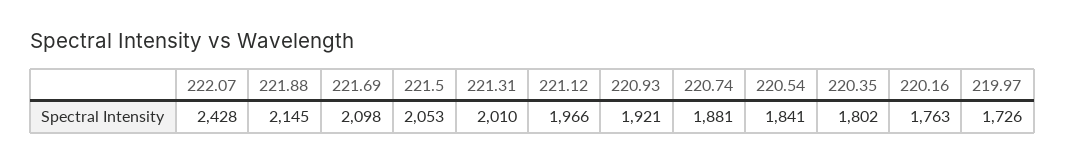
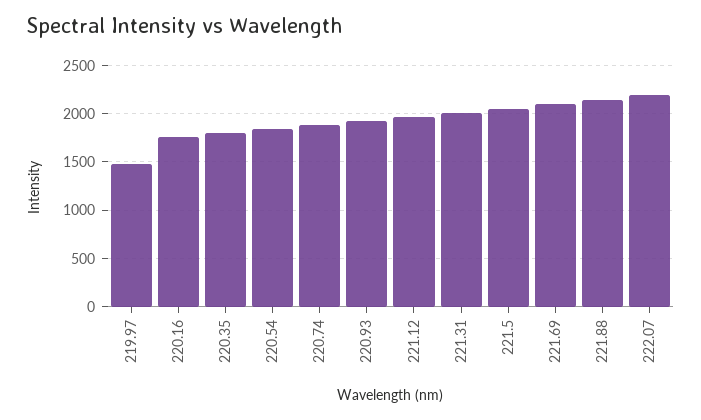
222.07: 2428 -> 2200
219.97: 1726 -> 1500

